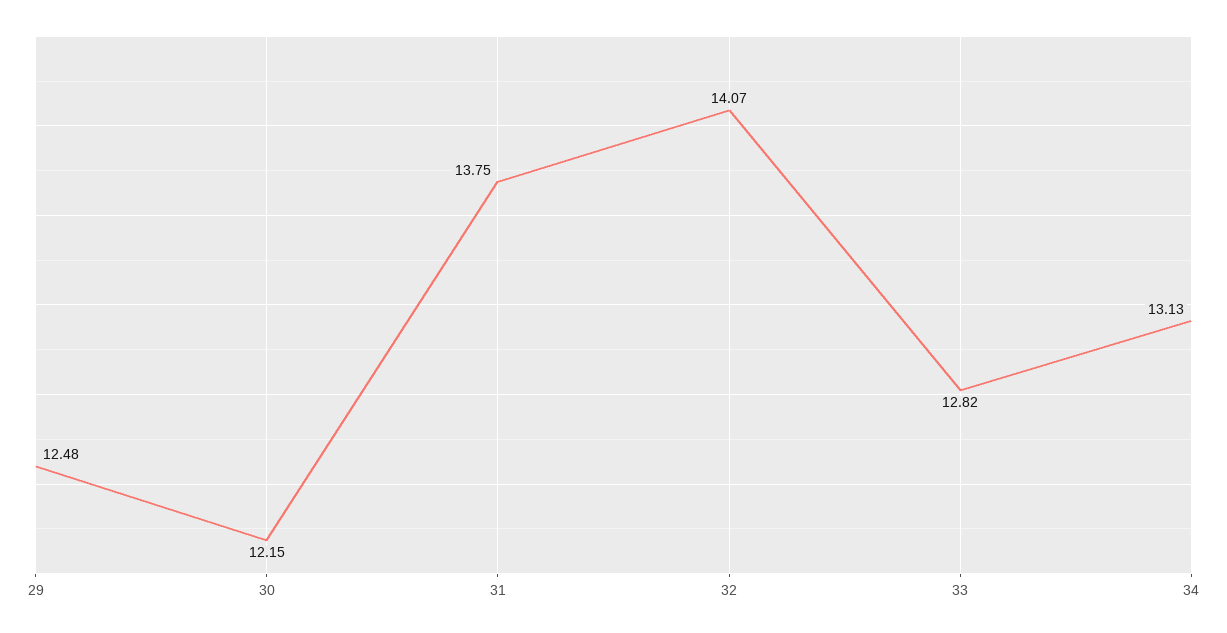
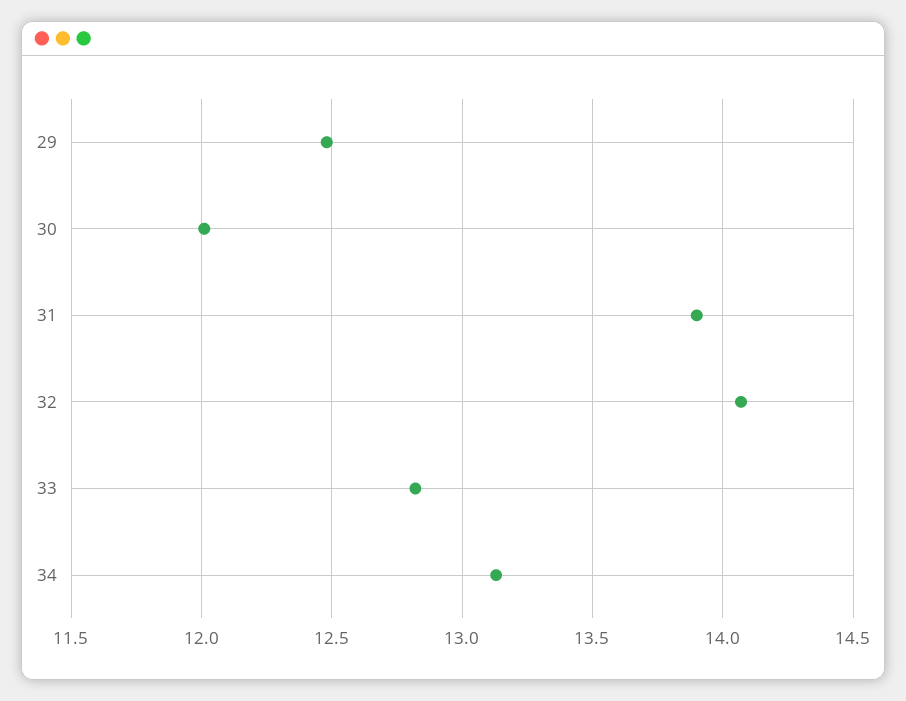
30: 12.15 -> 12
31: 13.75 -> 13.9

